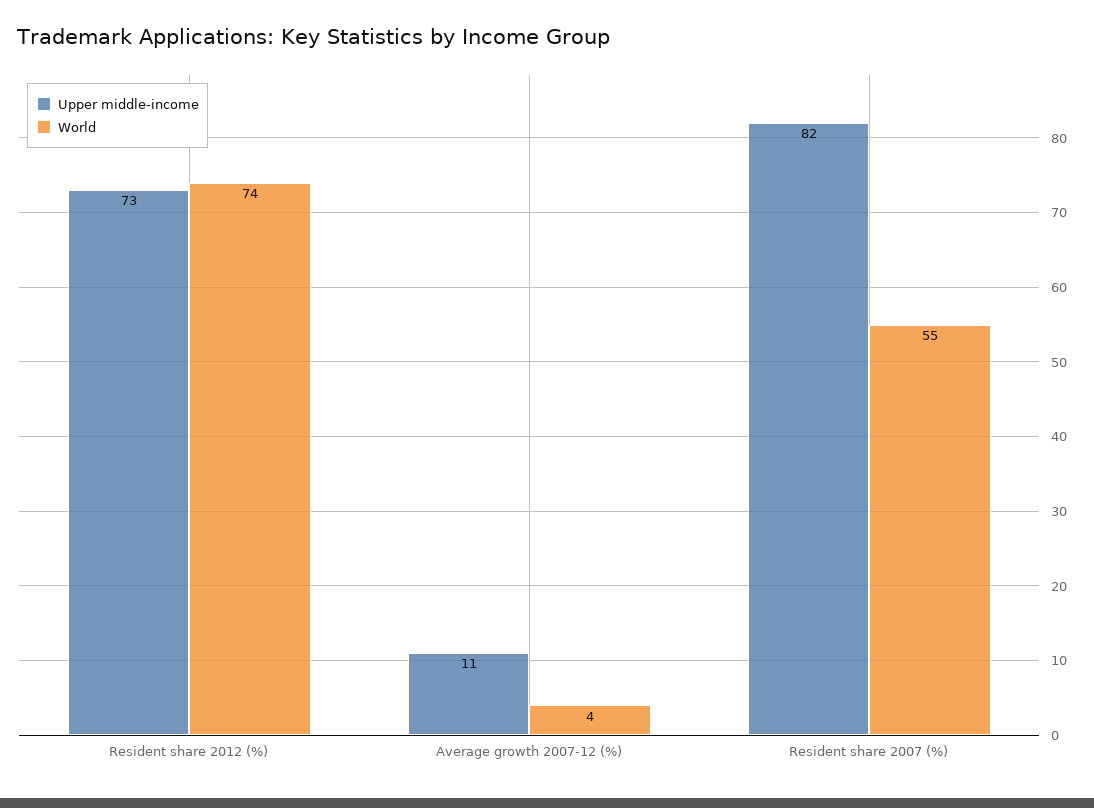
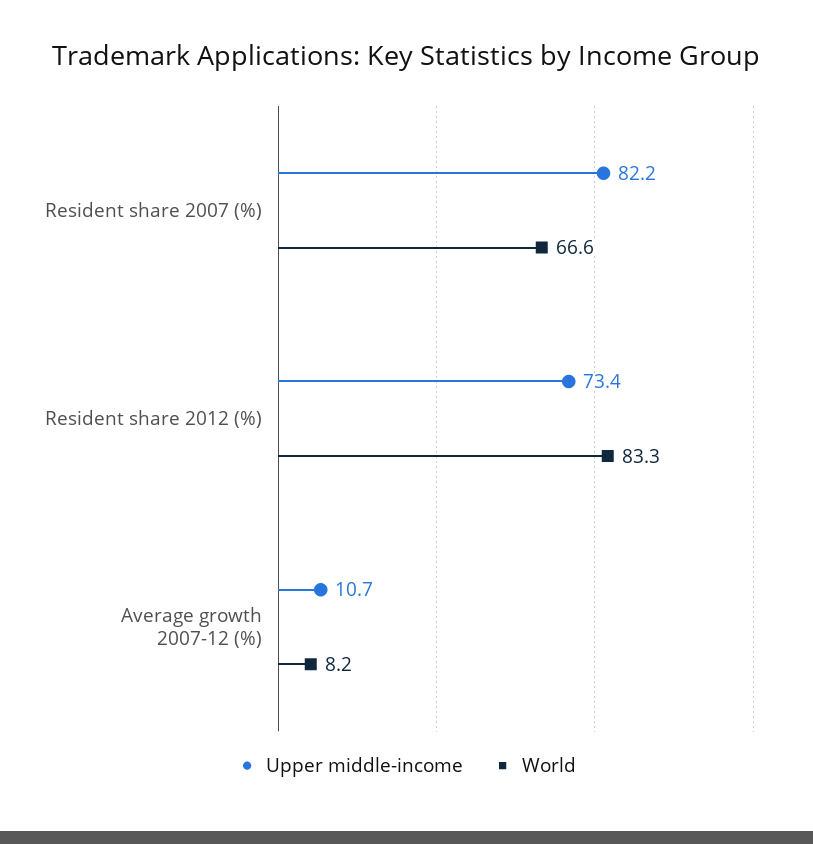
World, Resident share 2012 (%): 74 -> 83.3
World, Average growth 2007-12 (%): 4 -> 8.2
World, Resident share 2007 (%): 55 -> 66.6

